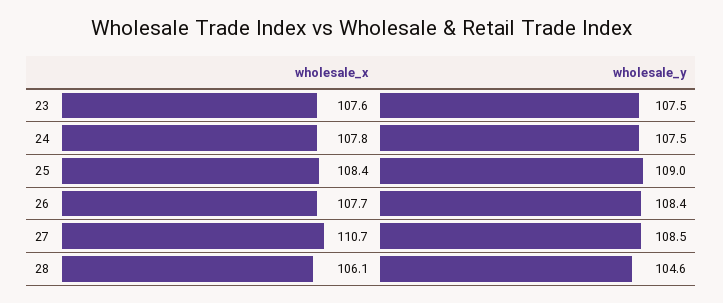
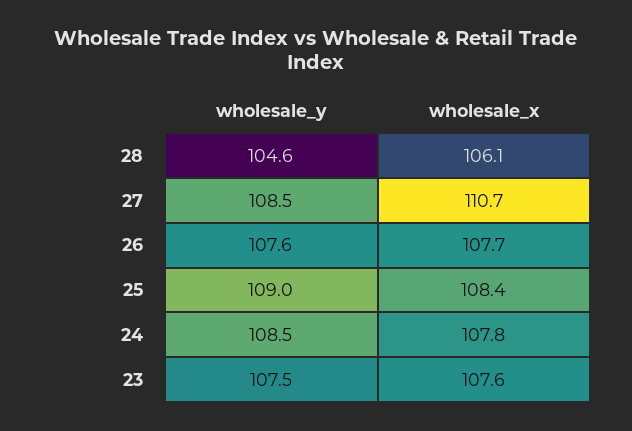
wholesale_y, 24: 107.5 -> 108.5
wholesale_y, 26: 108.4 -> 107.6

